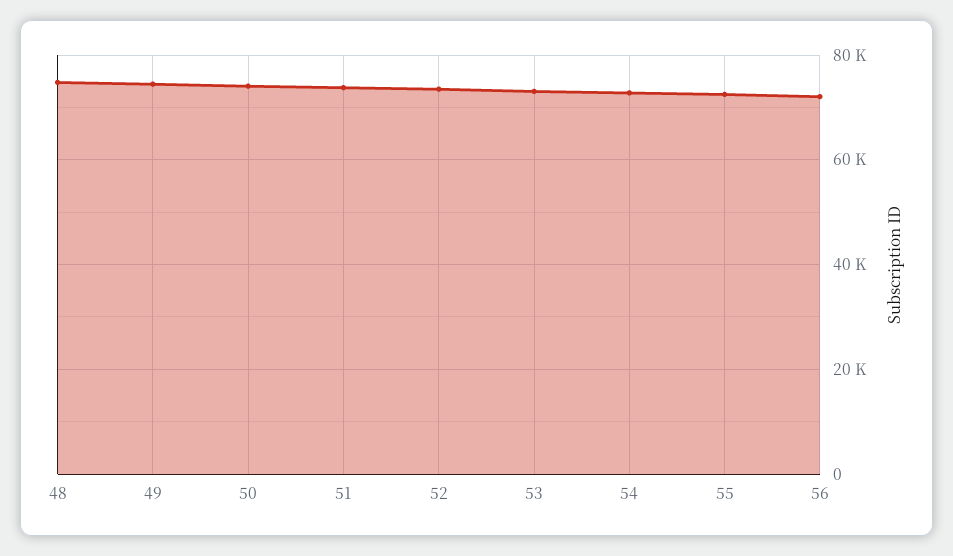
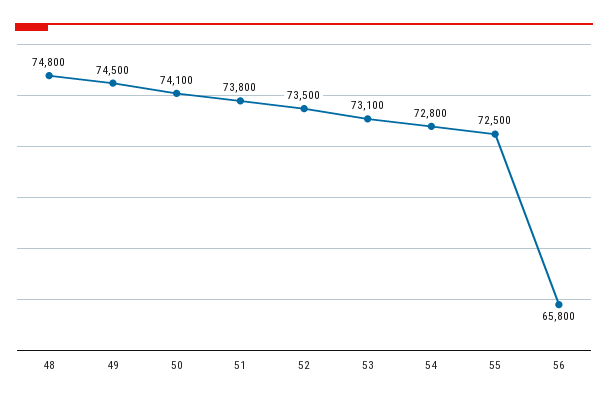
56: 72000 -> 65800

